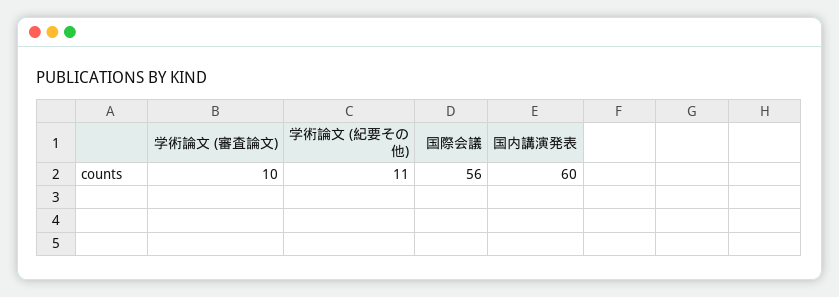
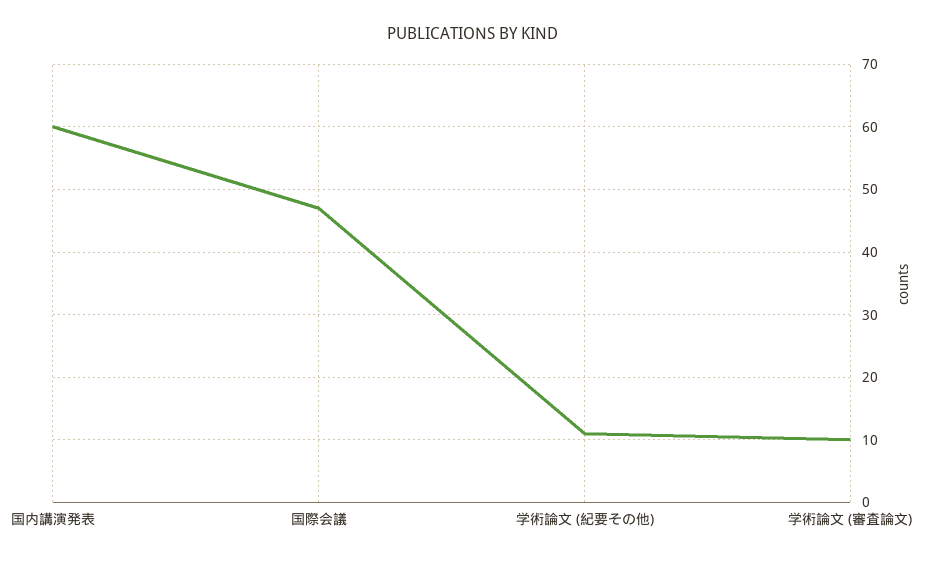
国際会議: 56 -> 47

